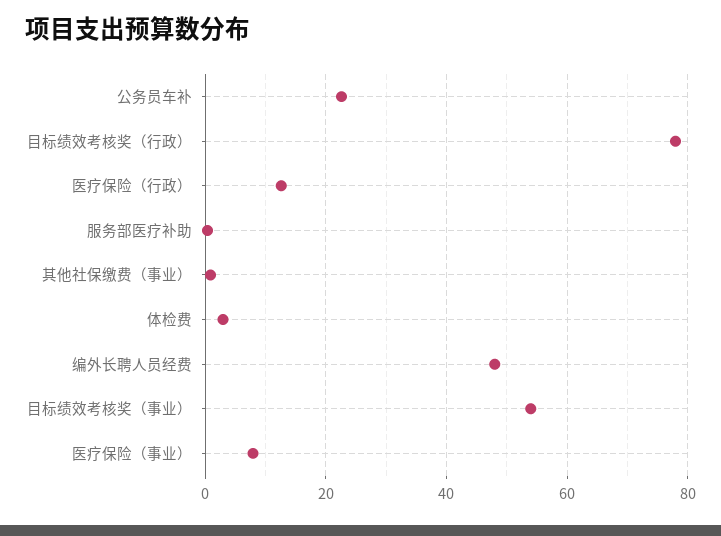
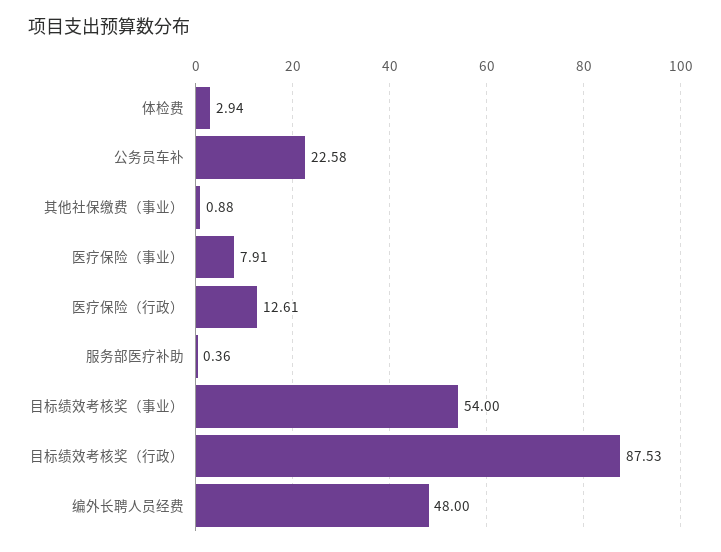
目标绩效考核奖（行政）: 78 -> 87.53

